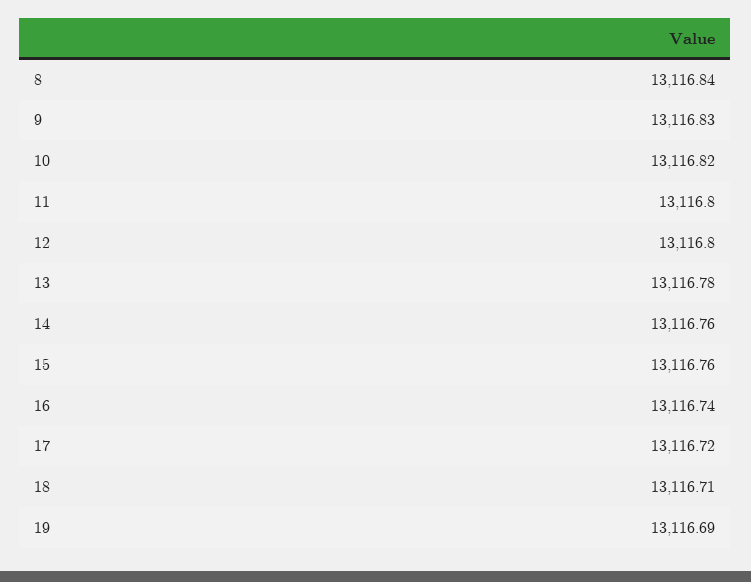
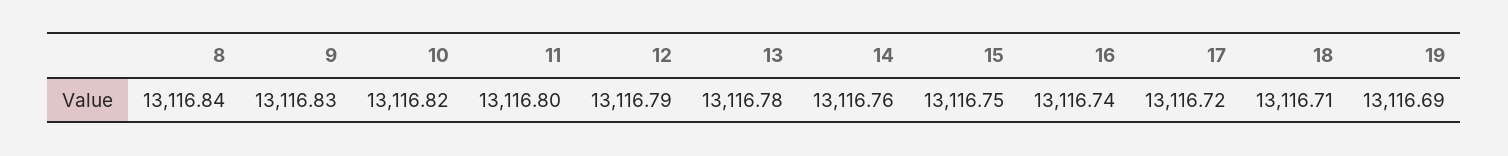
12: 13116.8 -> 13116.79
15: 13116.76 -> 13116.75

